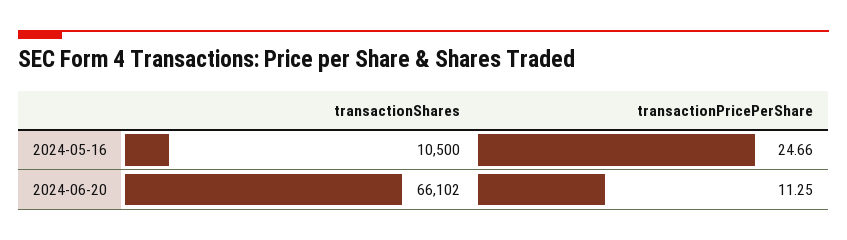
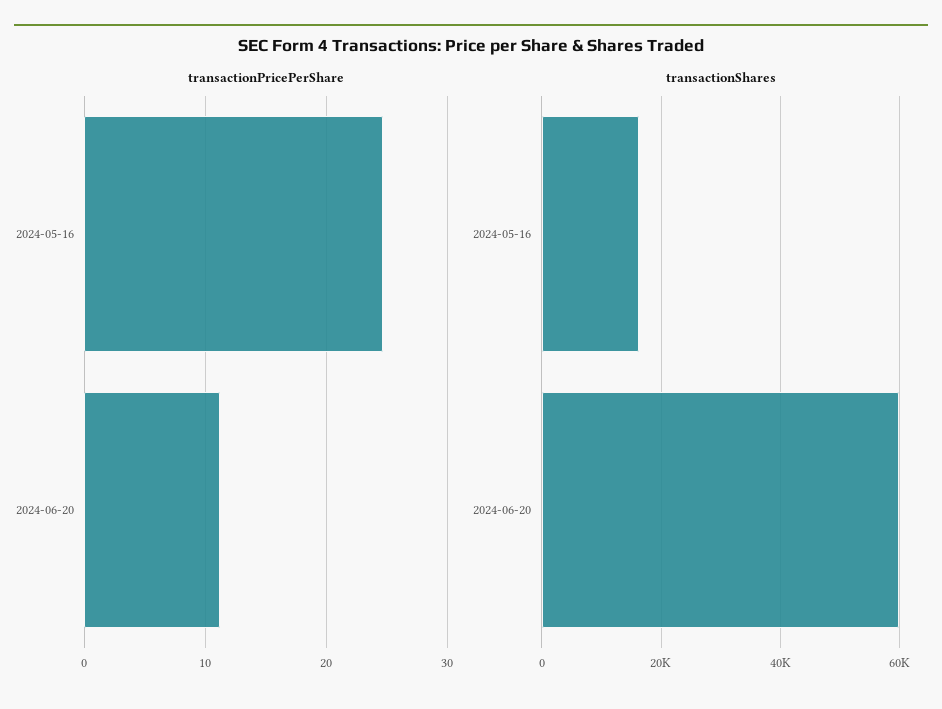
transactionShares, 2024-05-16: 10500 -> 16000
transactionShares, 2024-06-20: 66102 -> 60000

